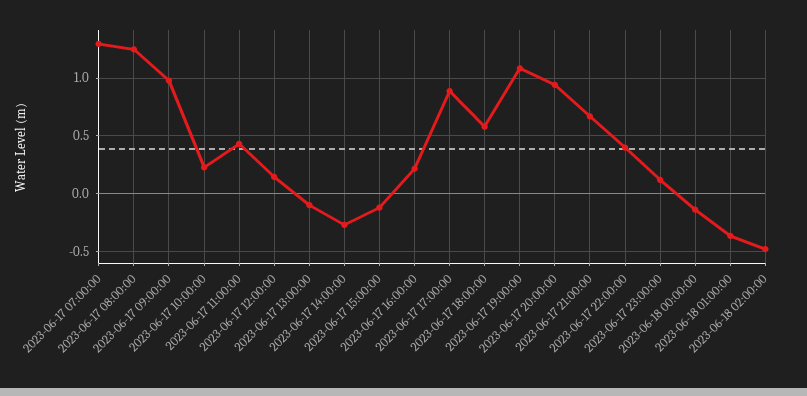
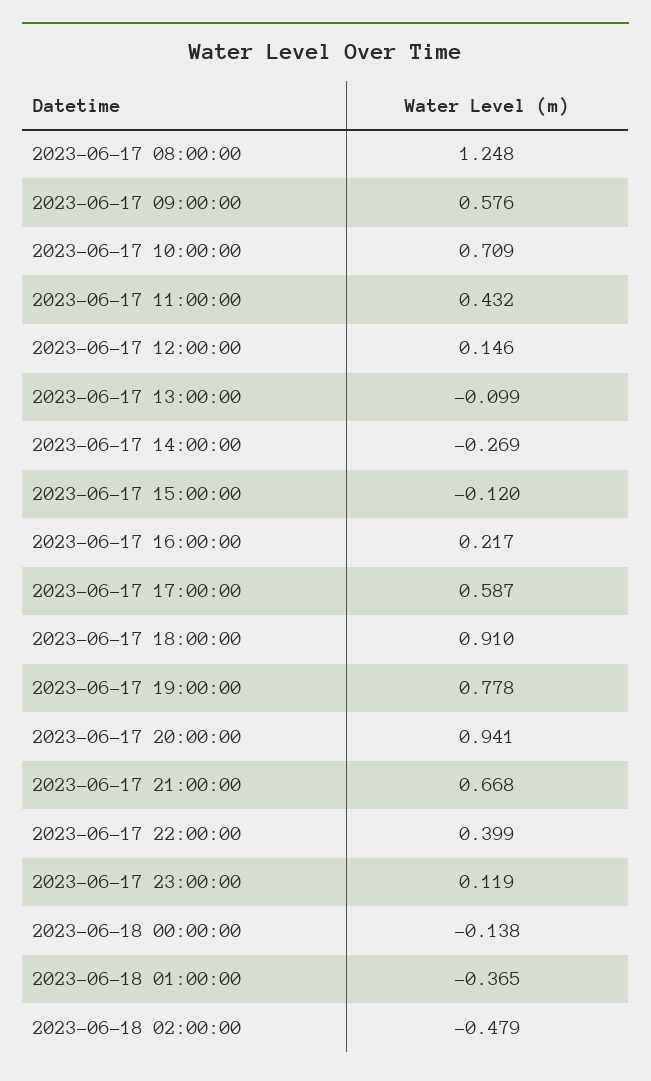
2023-06-17 07:00:00: 1.3 -> none
2023-06-17 09:00:00: 1 -> 0.576
2023-06-17 10:00:00: 0.2 -> 0.709
2023-06-17 17:00:00: 0.9 -> 0.587
2023-06-17 18:00:00: 0.6 -> 0.91
2023-06-17 19:00:00: 1.1 -> 0.778

